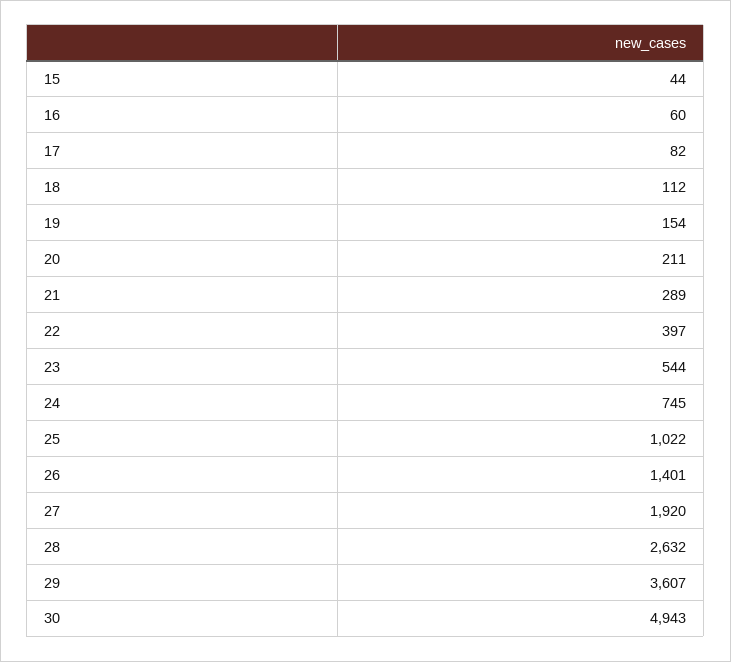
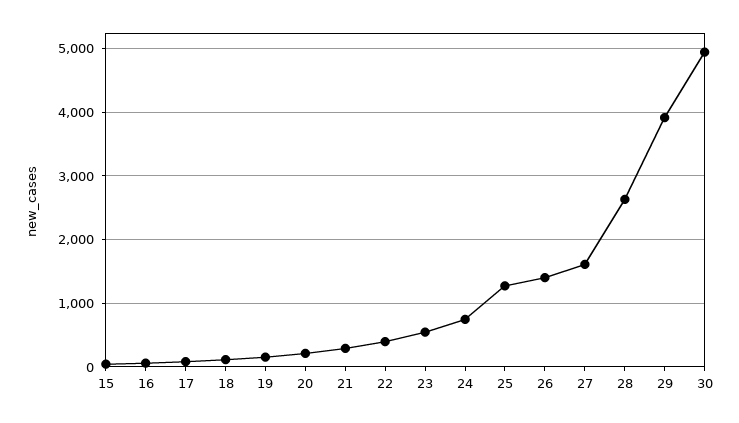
25: 1022 -> 1300
27: 1920 -> 1600
29: 3607 -> 3900

